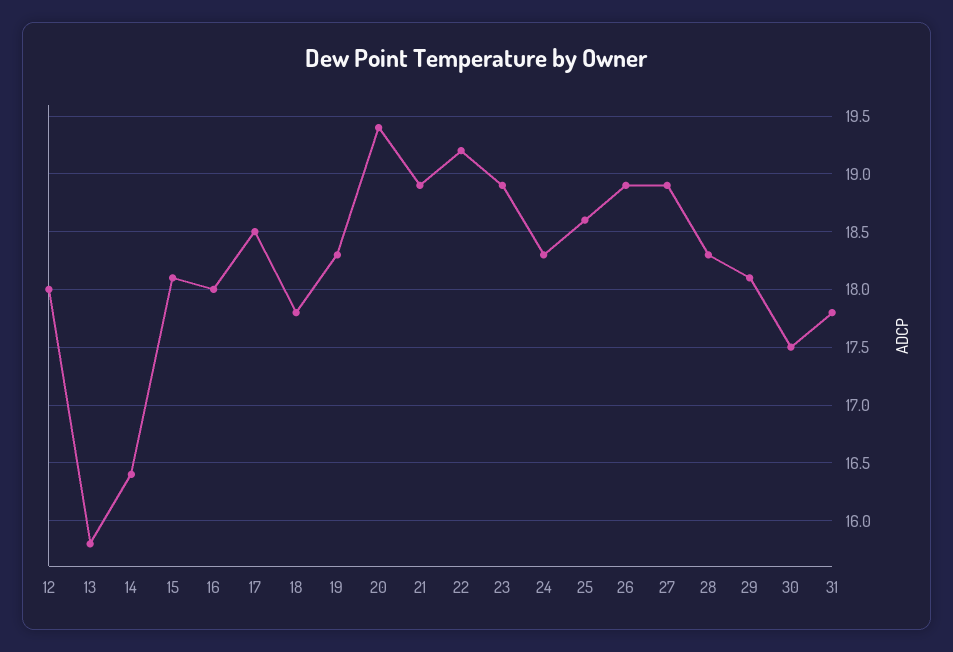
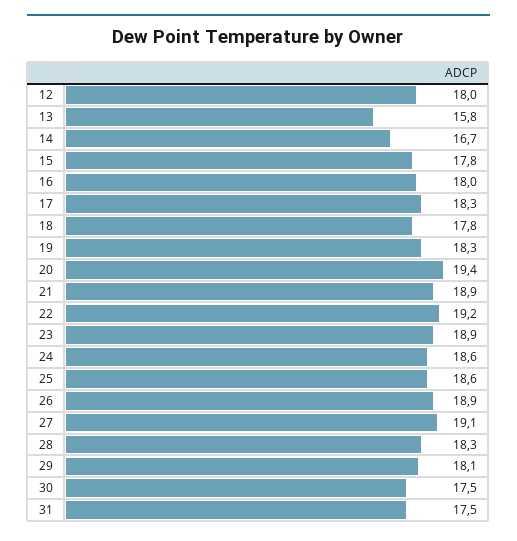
14: 16.4 -> 16.7
15: 18.1 -> 17.8
17: 18.5 -> 18.3
24: 18.3 -> 18.6
27: 18.9 -> 19.1
31: 17.8 -> 17.5

